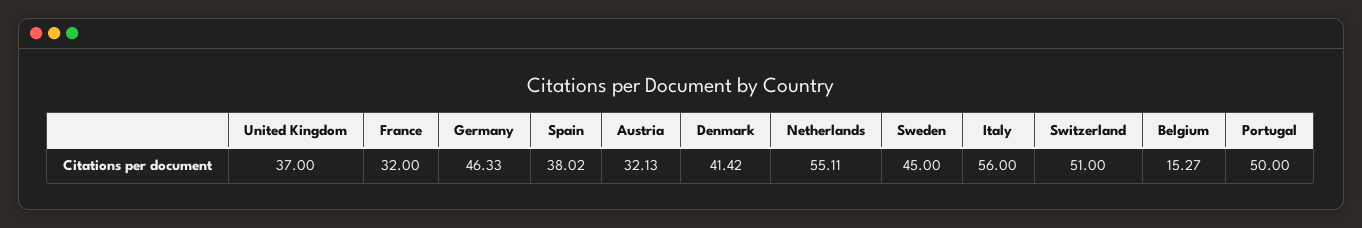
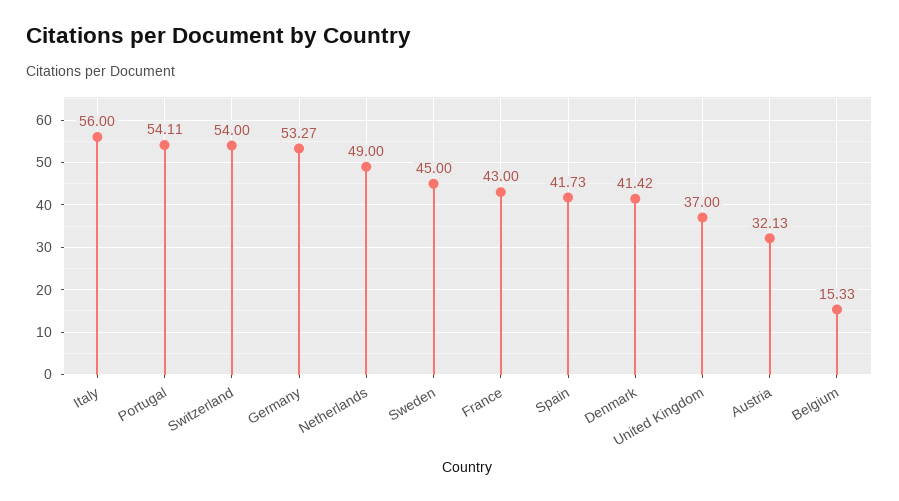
France: 32 -> 43
Germany: 46.33 -> 53.27
Spain: 38.02 -> 41.73
Netherlands: 55.11 -> 49
Switzerland: 51 -> 54
Belgium: 15.27 -> 15.33
Portugal: 50 -> 54.11

